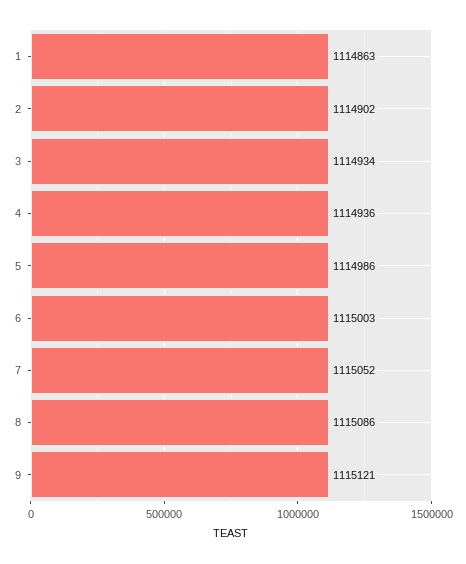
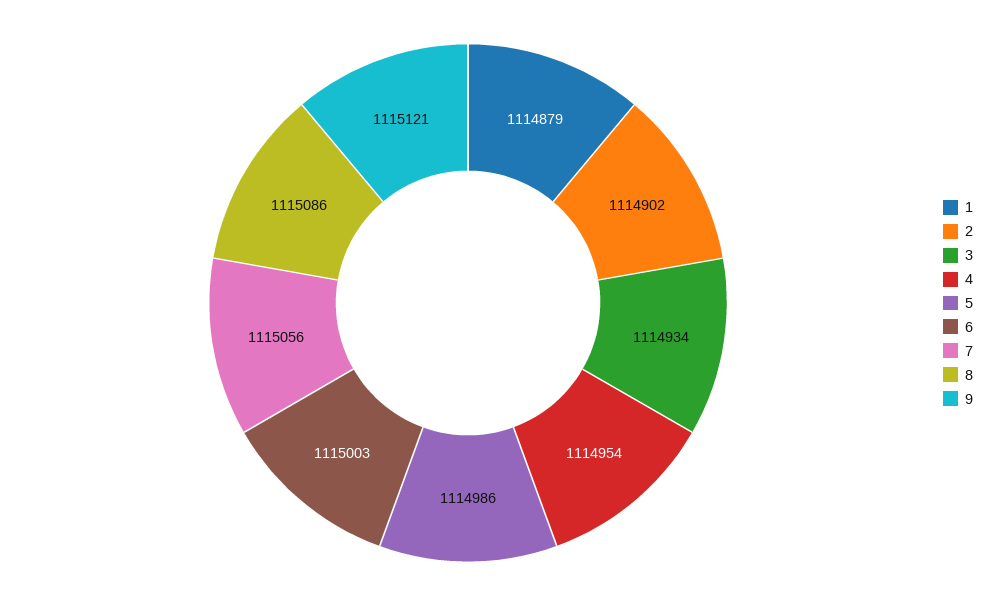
1: 1114863 -> 1114879
4: 1114936 -> 1114954
7: 1115052 -> 1115056

